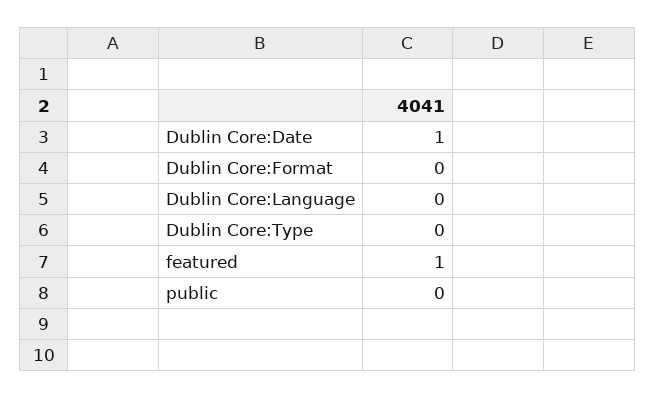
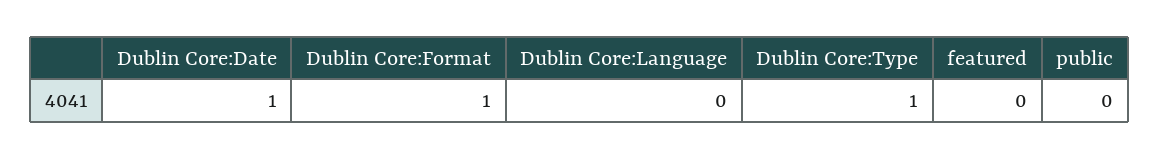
Dublin Core:Format: 0 -> 1
Dublin Core:Type: 0 -> 1
featured: 1 -> 0

